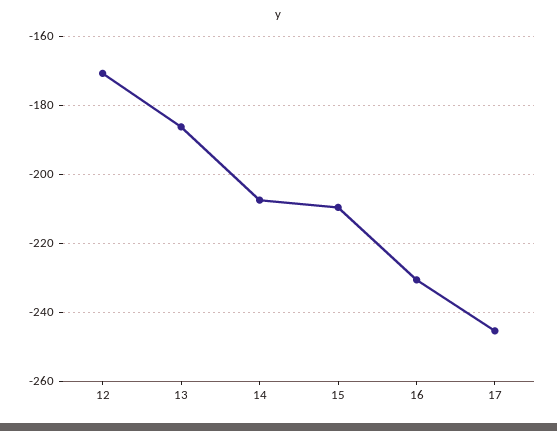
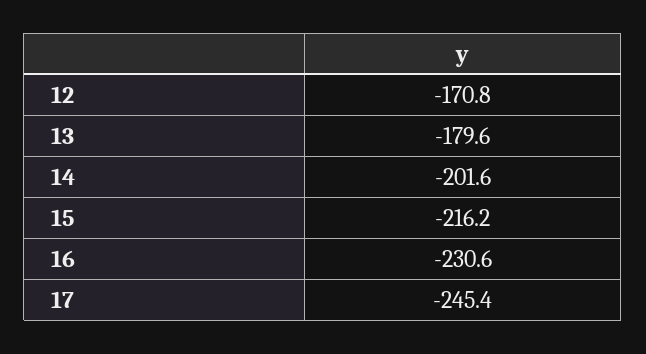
13: -186 -> -179.6
14: -208 -> -201.6
15: -210 -> -216.2

